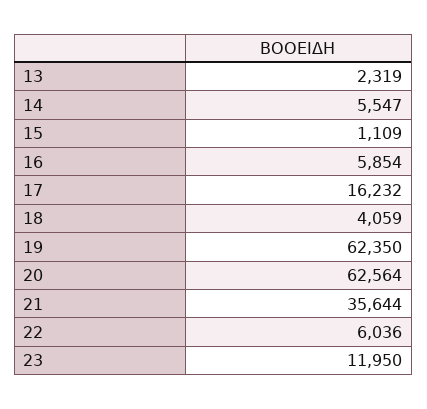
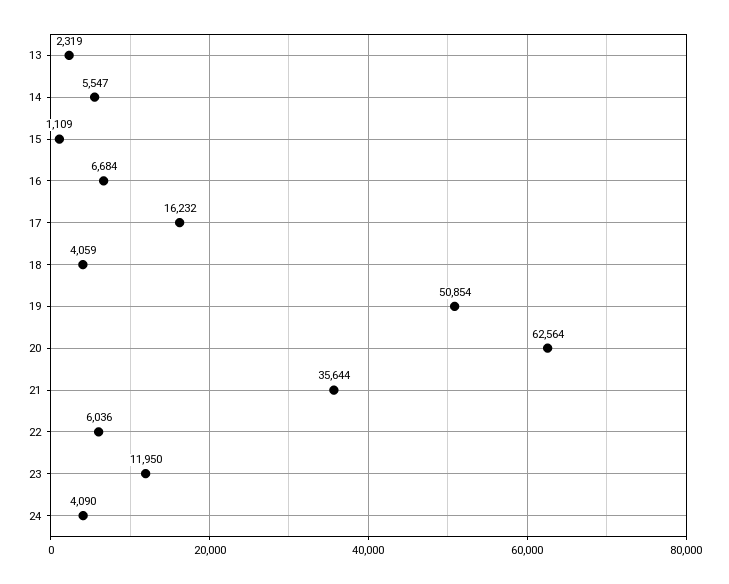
16: 5854 -> 6684
19: 62350 -> 50854
24: none -> 4090

